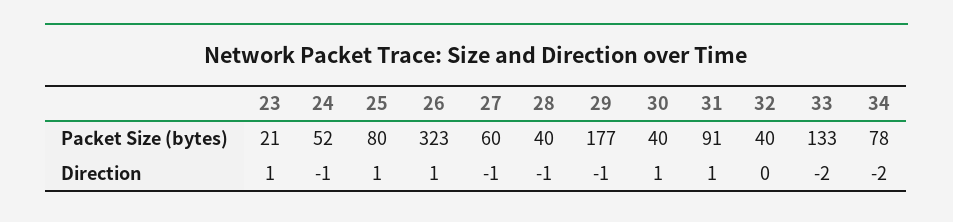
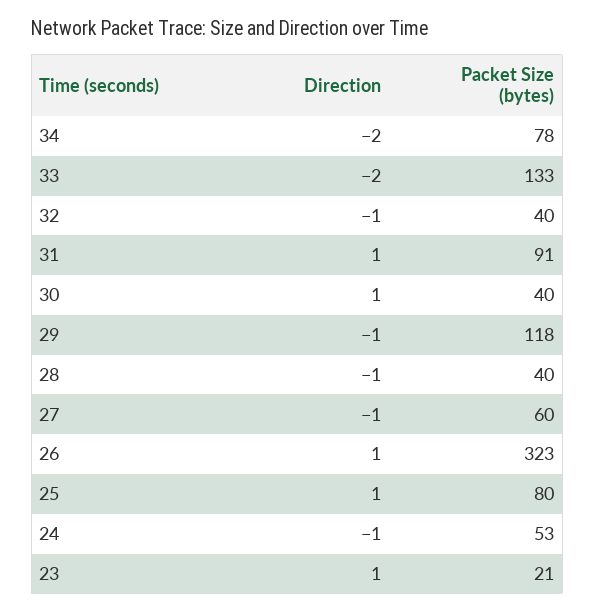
24, Packet Size (bytes): 52 -> 53
29, Packet Size (bytes): 177 -> 118
32, Direction: 0 -> -1

